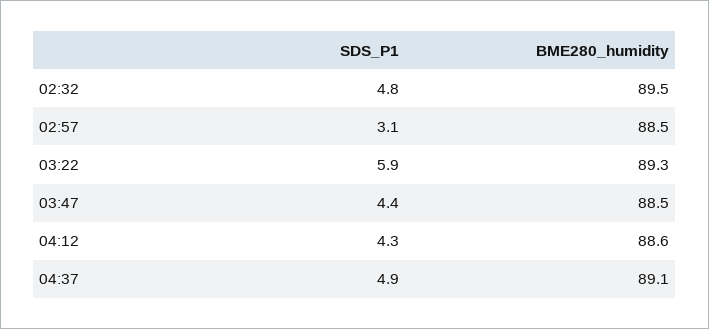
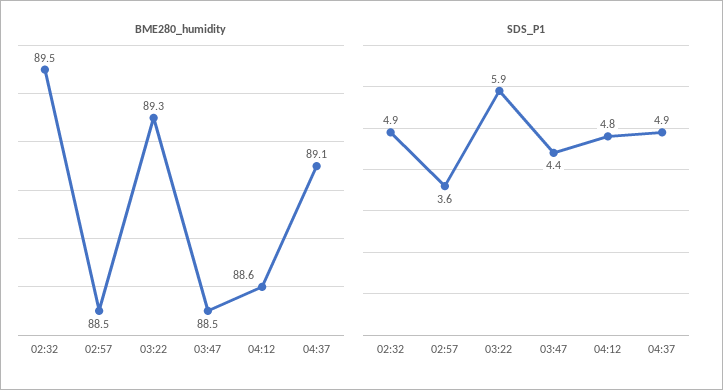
SDS_P1, 02:32: 4.8 -> 4.9
SDS_P1, 02:57: 3.1 -> 3.6
SDS_P1, 04:12: 4.3 -> 4.8

